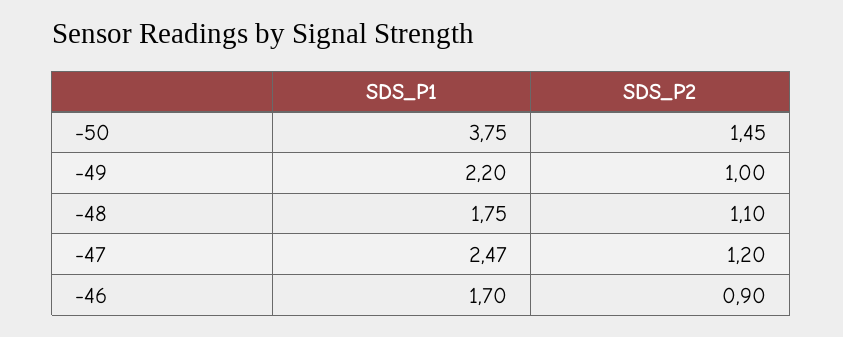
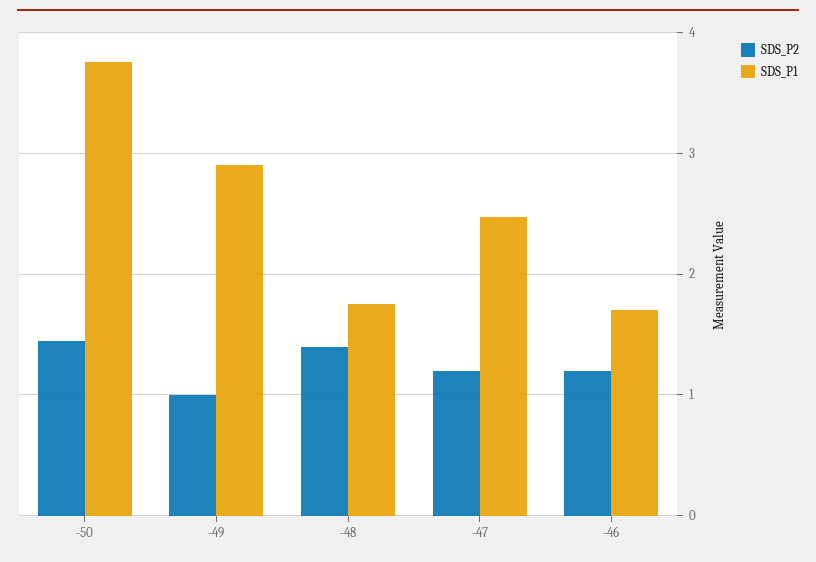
SDS_P1, -49: 2.2 -> 2.9
SDS_P2, -48: 1.1 -> 1.4
SDS_P2, -46: 0.9 -> 1.2

